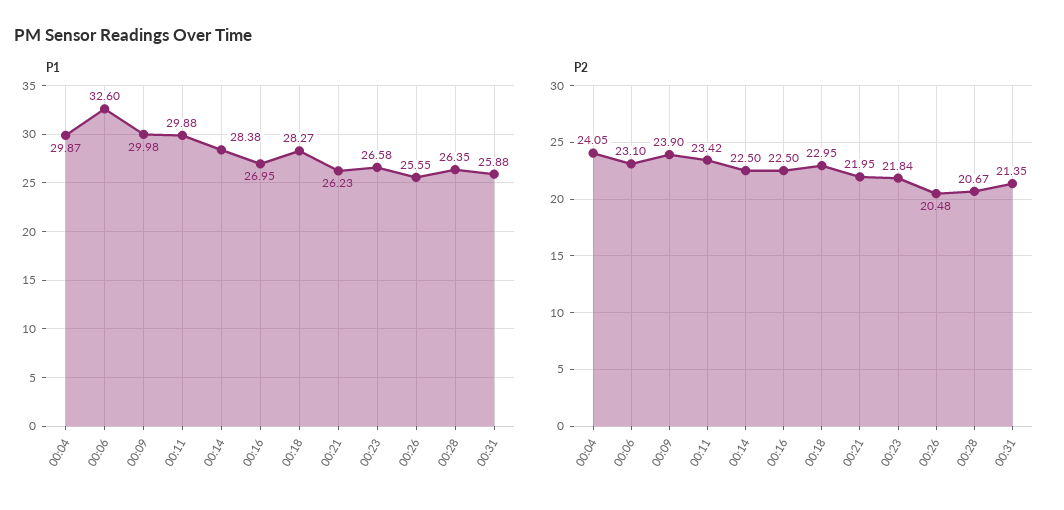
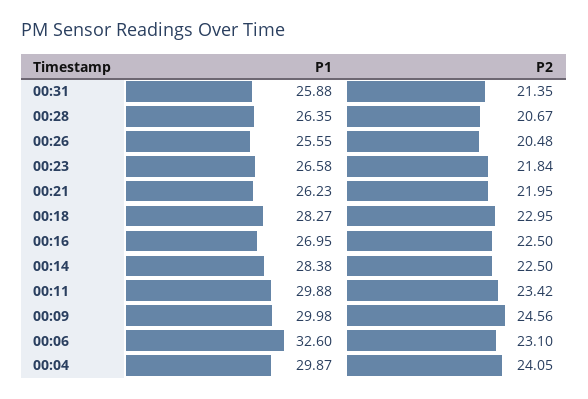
P2, 00:09: 23.9 -> 24.56

